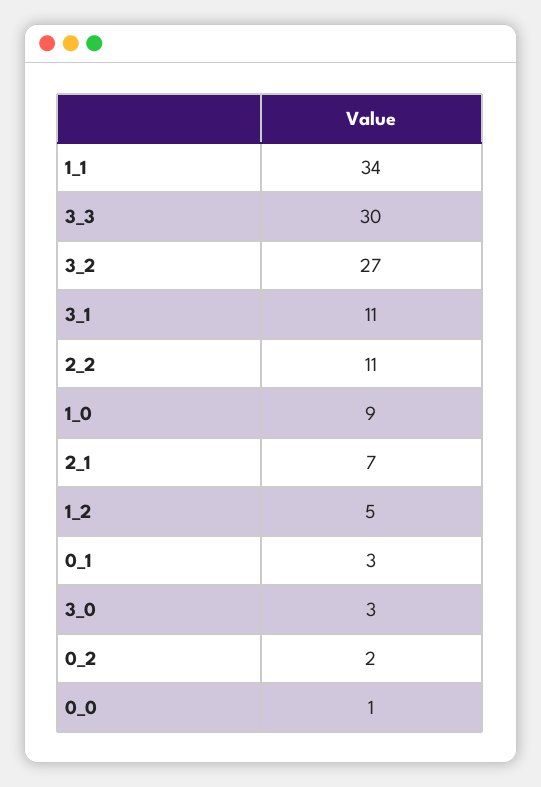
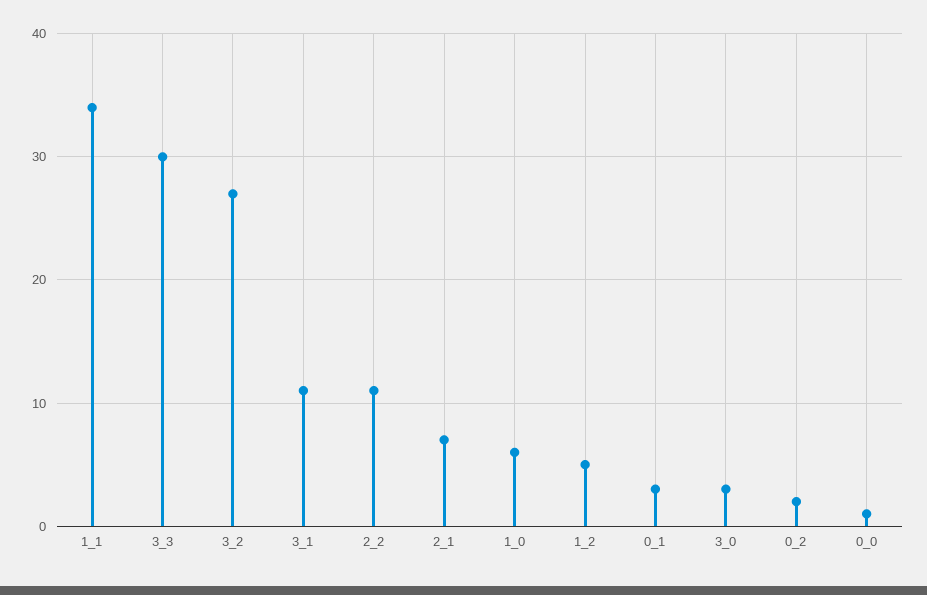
1_0: 9 -> 6

